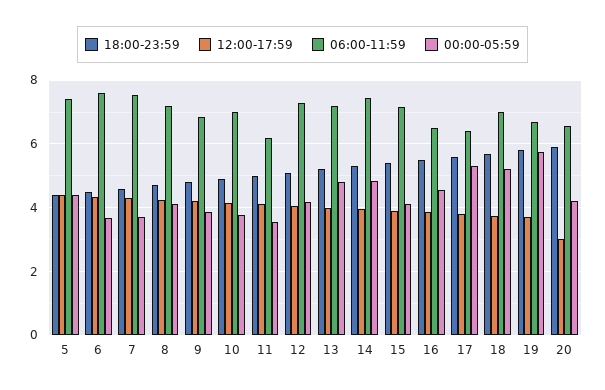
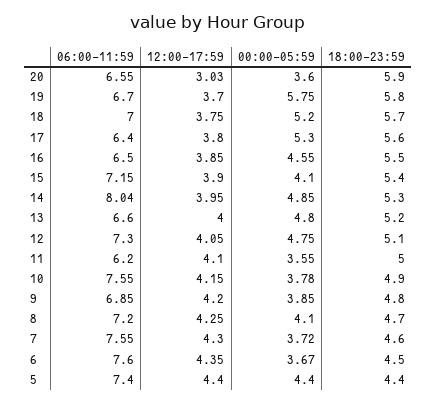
06:00-11:59, 10: 7 -> 7.55
00:00-05:59, 12: 4.2 -> 4.75
06:00-11:59, 13: 7.2 -> 6.6
06:00-11:59, 14: 7.4 -> 8.04
00:00-05:59, 20: 4.2 -> 3.6

